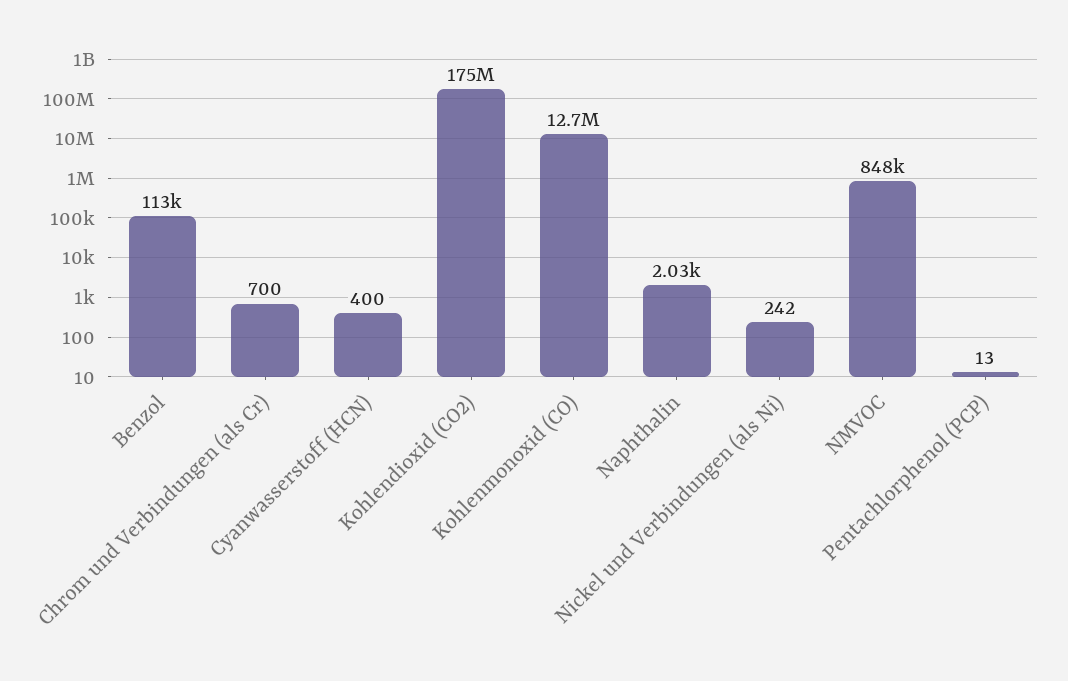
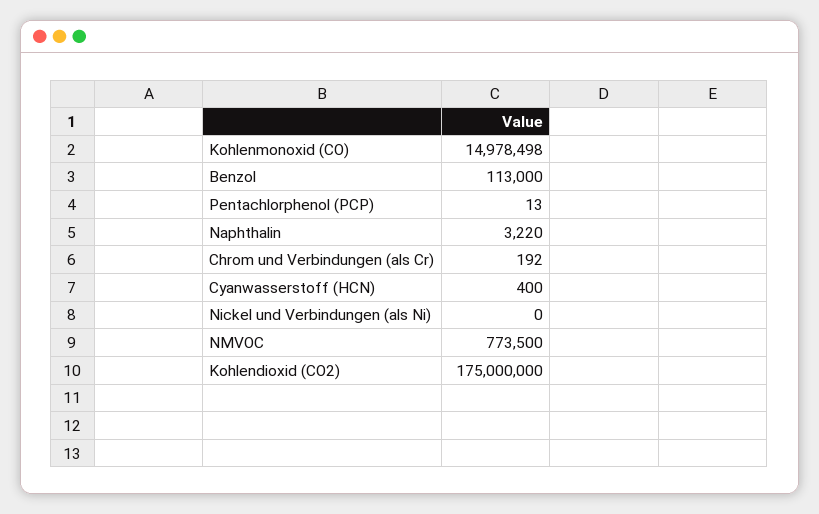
Chrom und Verbindungen (als Cr): 700 -> 192
Kohlenmonoxid (CO): 12700000 -> 14978498
Naphthalin: 2030 -> 3220
Nickel und Verbindungen (als Ni): 242 -> 0
NMVOC: 848000 -> 773500

